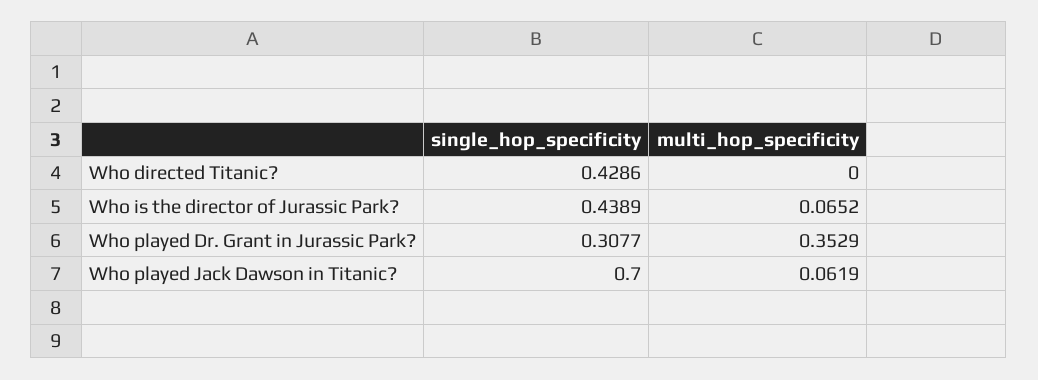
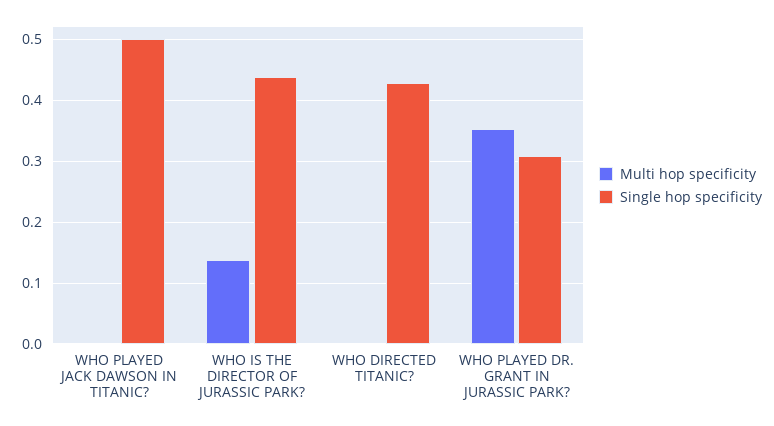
multi_hop_specificity, Who is the director of Jurassic Park?: 0.0652 -> 0.14
single_hop_specificity, Who played Jack Dawson in Titanic?: 0.7 -> 0.5
multi_hop_specificity, Who played Jack Dawson in Titanic?: 0.0619 -> 0

